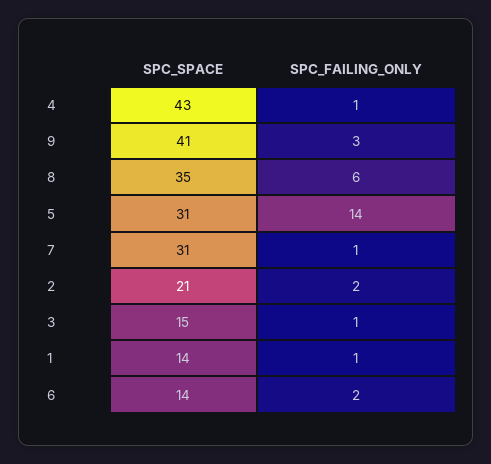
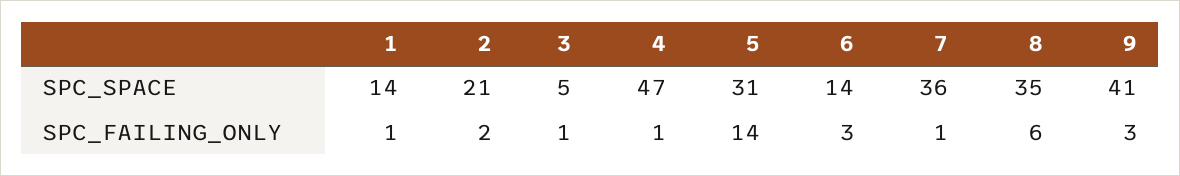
SPC_SPACE, 4: 43 -> 47
SPC_SPACE, 7: 31 -> 36
SPC_SPACE, 3: 15 -> 5
SPC_FAILING_ONLY, 6: 2 -> 3

